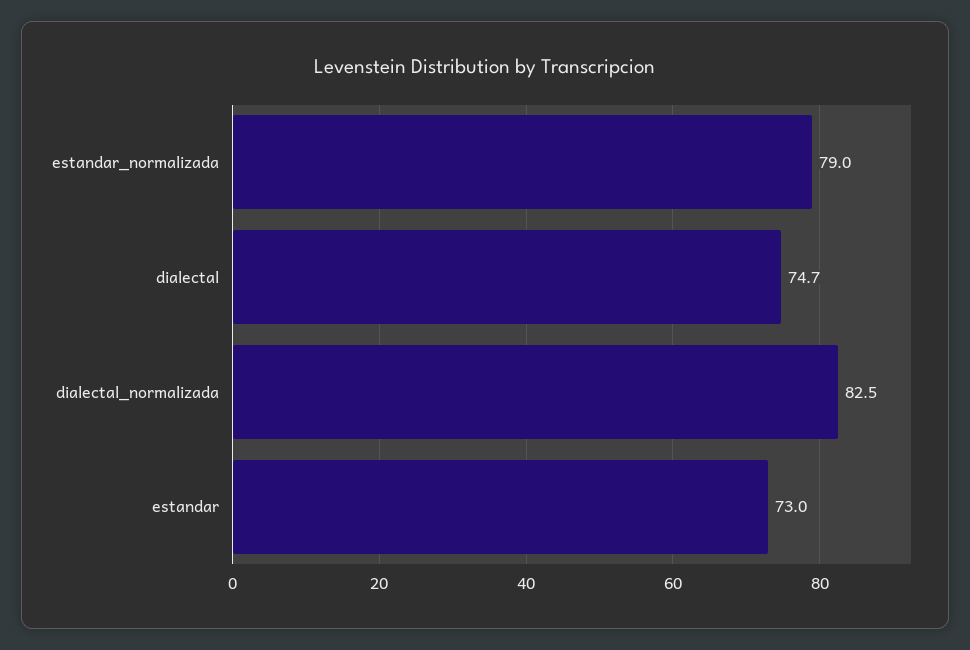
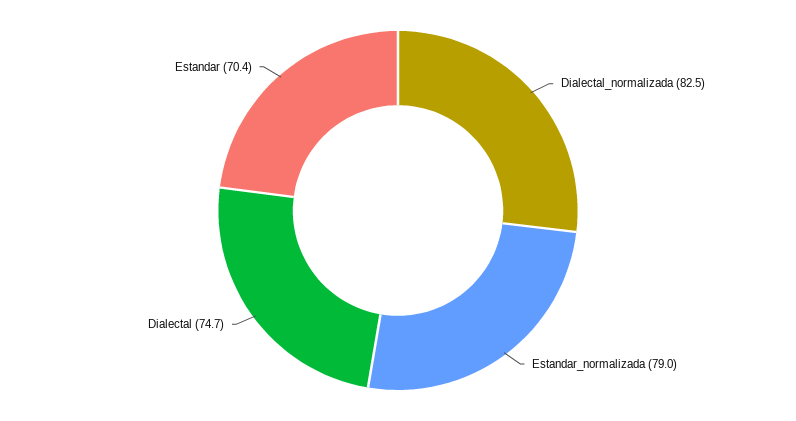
estandar: 73 -> 70.4

